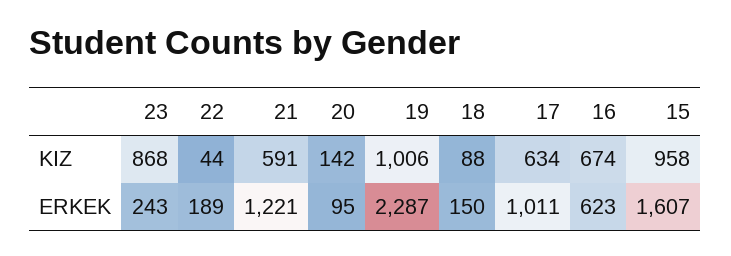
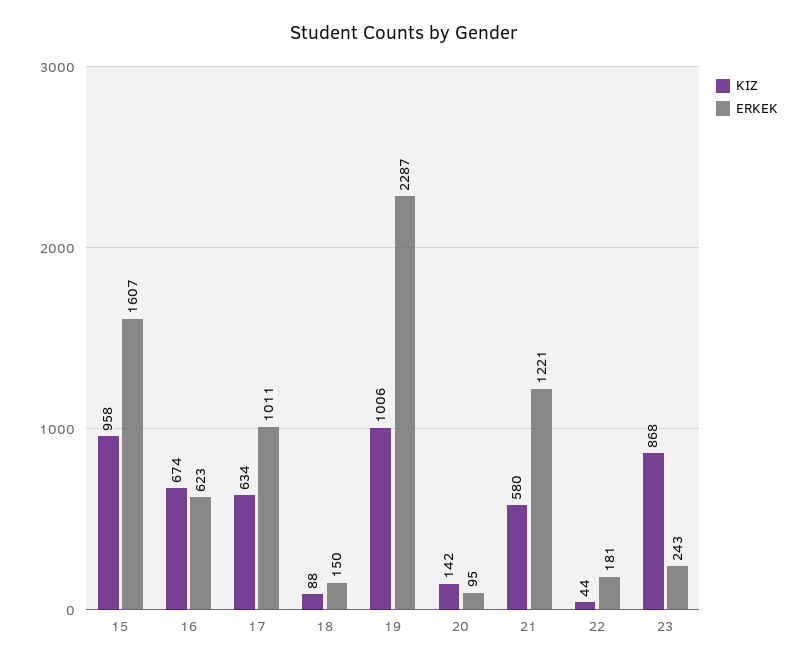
KIZ, 21: 591 -> 580
ERKEK, 22: 189 -> 181

